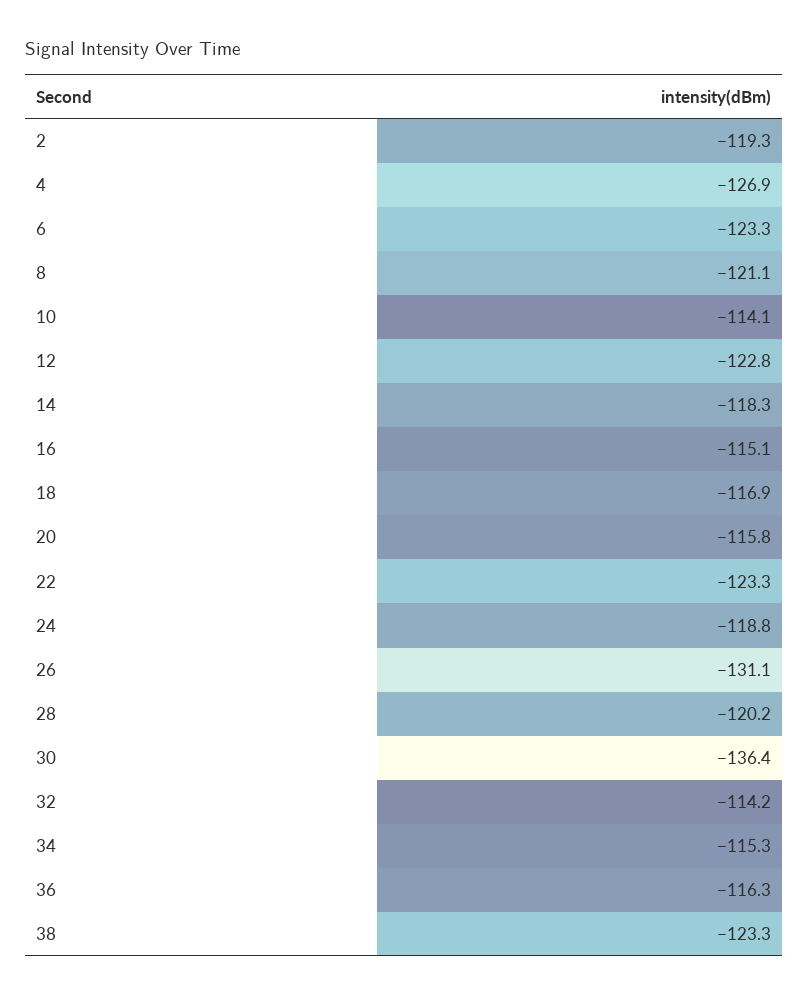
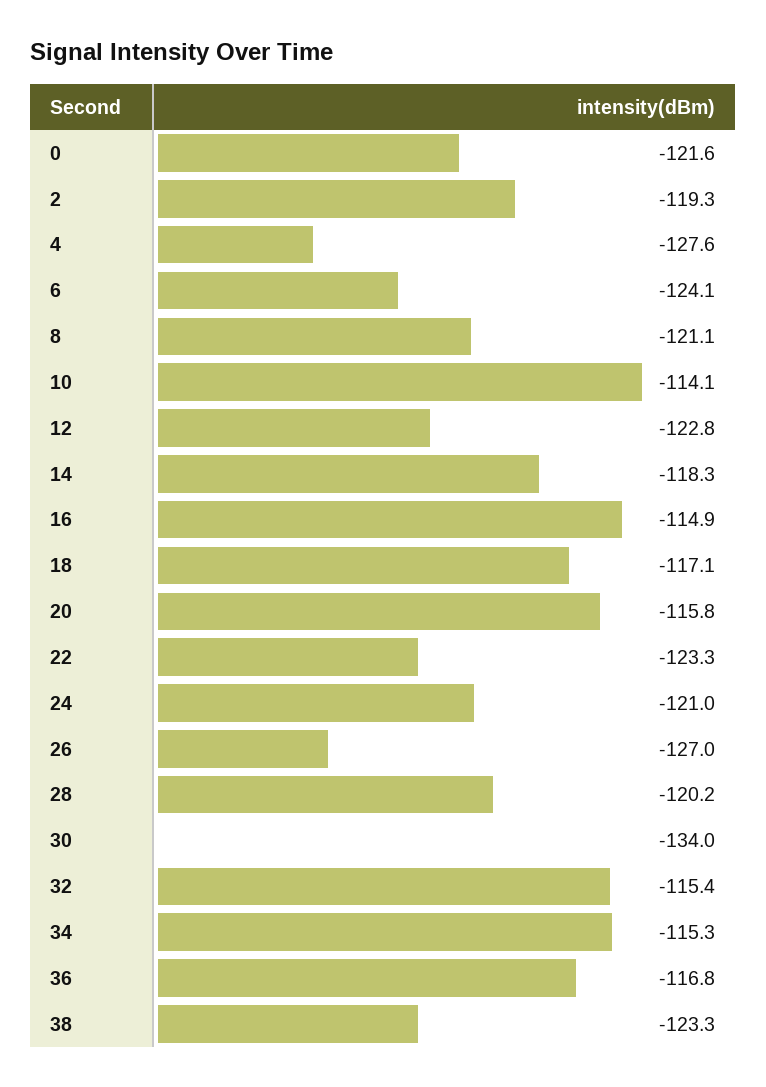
4: -126.9 -> -127.6
6: -123.3 -> -124.1
16: -115.1 -> -114.9
18: -116.9 -> -117.1
24: -118.8 -> -121
26: -131.1 -> -127
30: -136.4 -> -134
32: -114.2 -> -115.4
36: -116.3 -> -116.8
0: none -> -121.6

